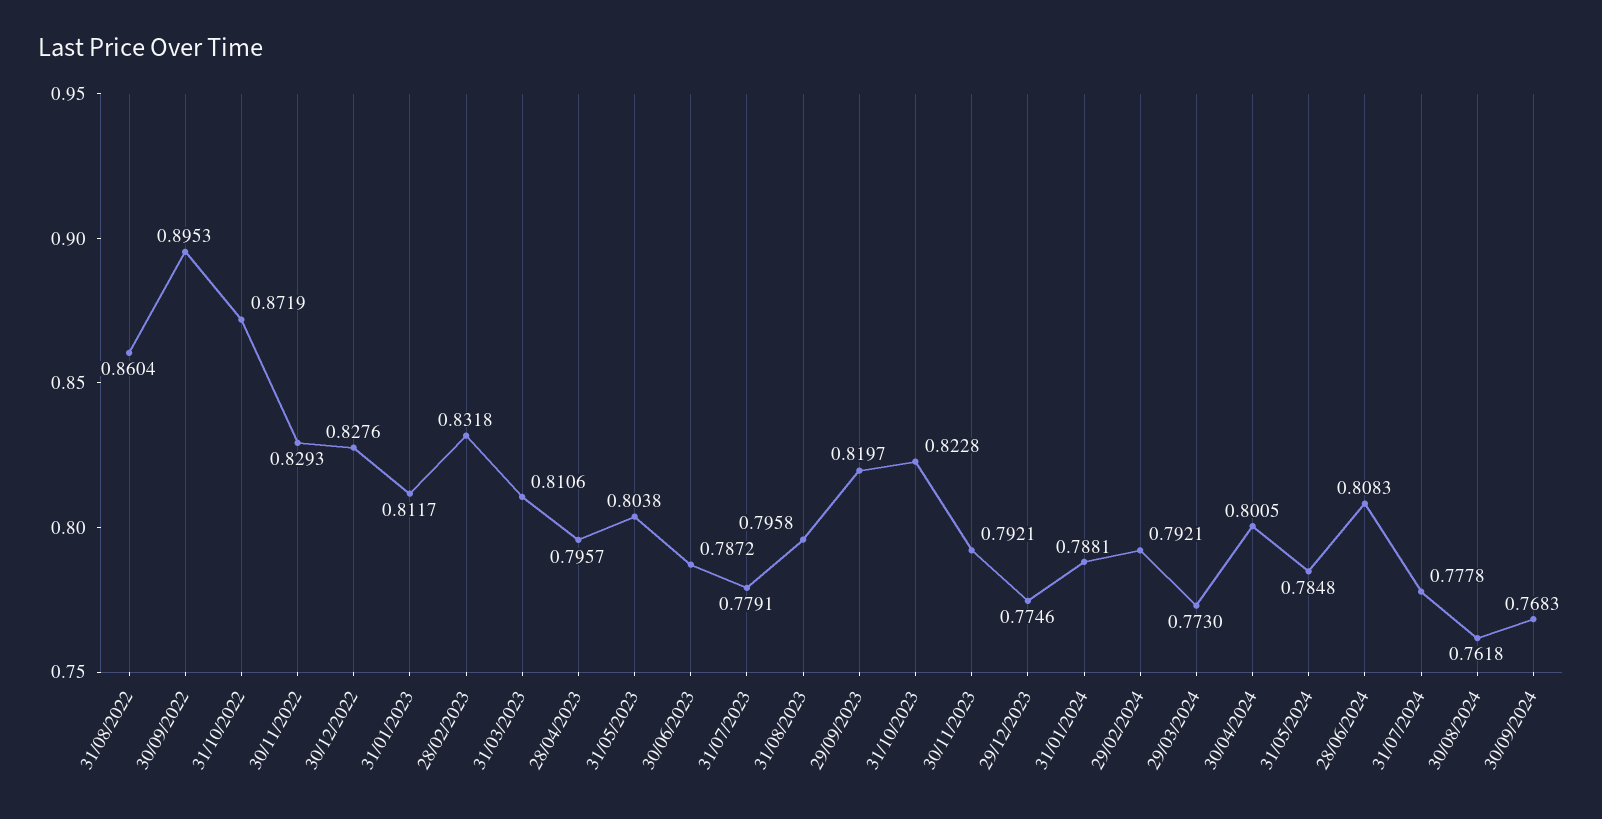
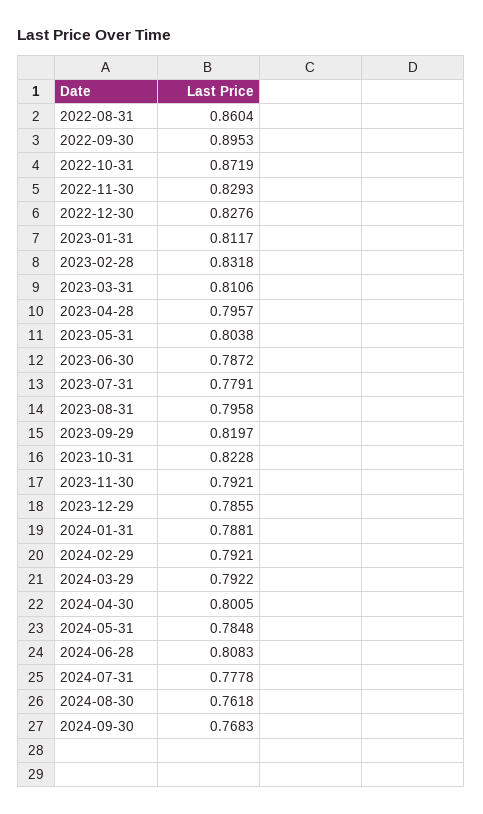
29/12/2023: 0.7746 -> 0.7855
29/03/2024: 0.773 -> 0.7922

